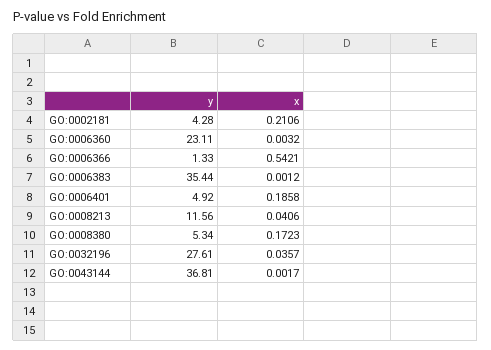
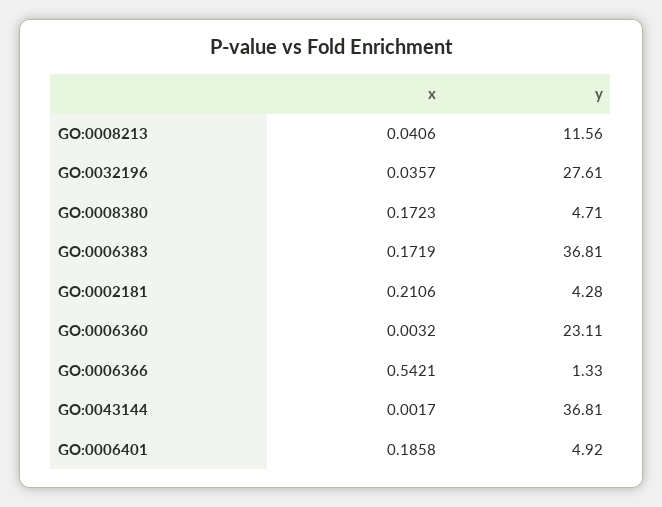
y, GO:0006383: 35.44 -> 36.81
x, GO:0006383: 0.0012 -> 0.1719
y, GO:0008380: 5.34 -> 4.71

